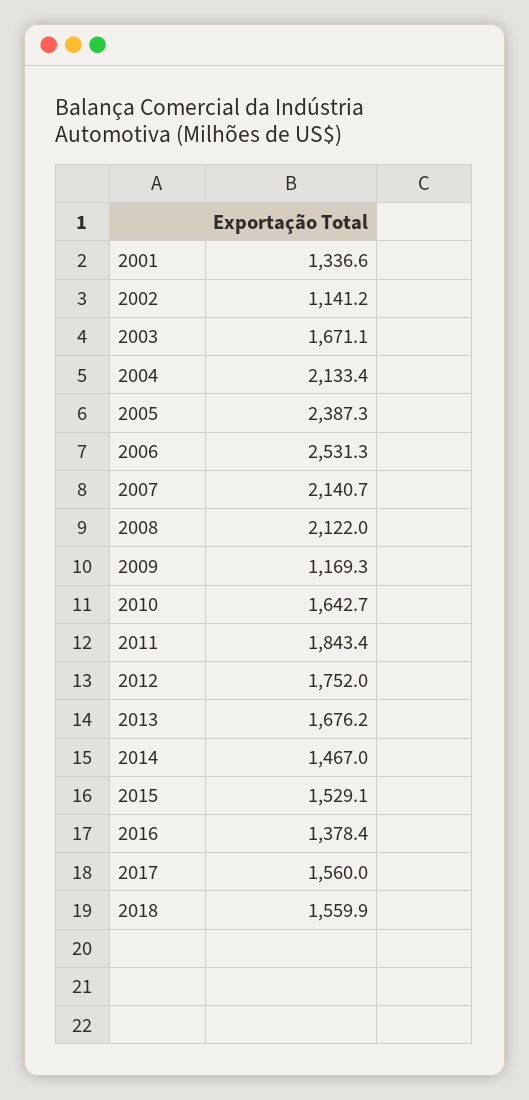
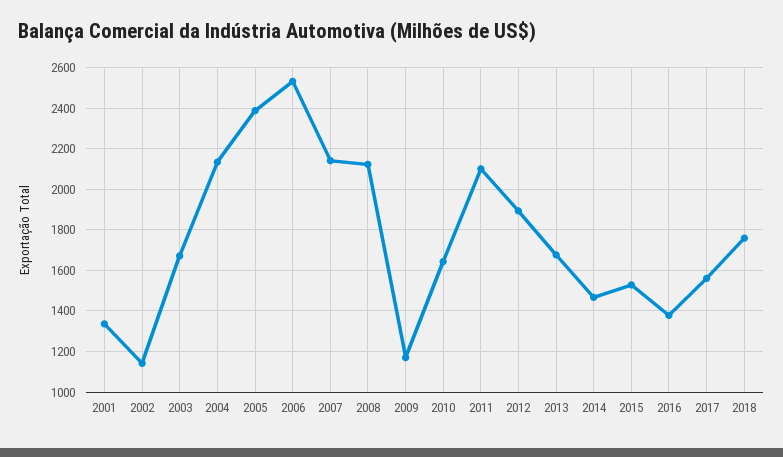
2011: 1843.4 -> 2100
2012: 1752 -> 1900
2018: 1559.9 -> 1750

